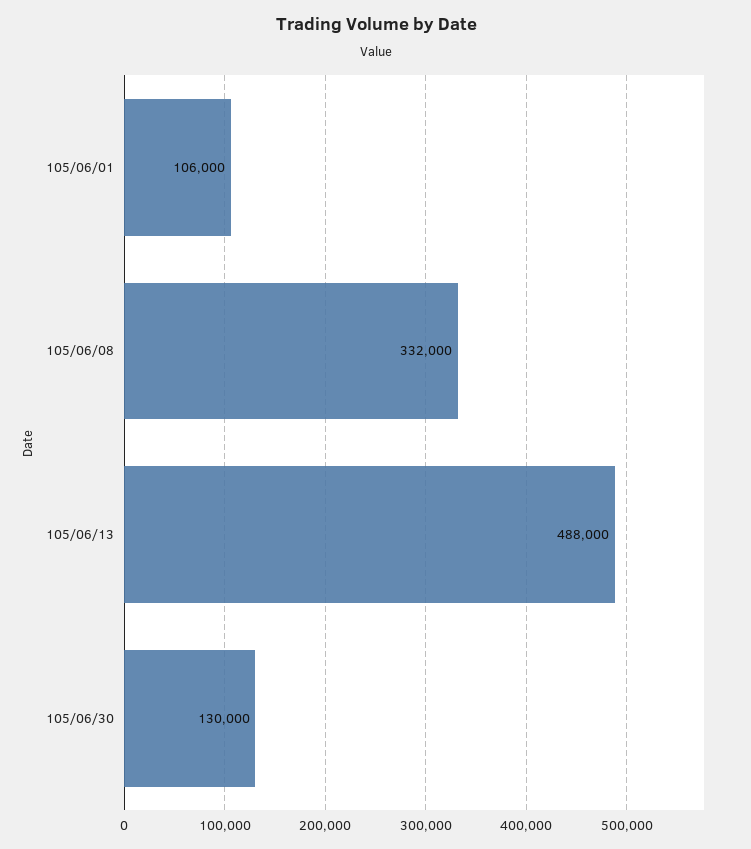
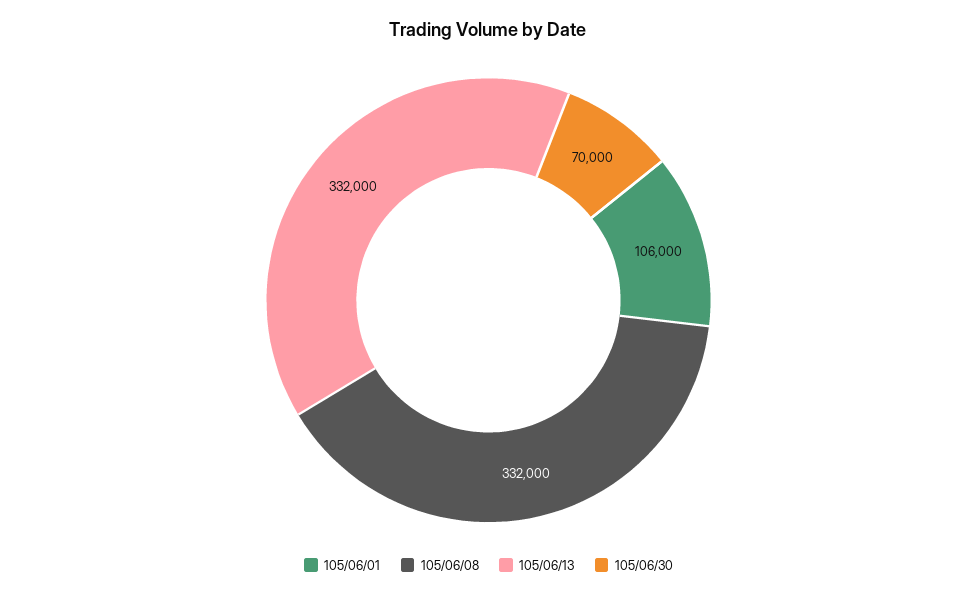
105/06/13: 488000 -> 332000
105/06/30: 130000 -> 70000

